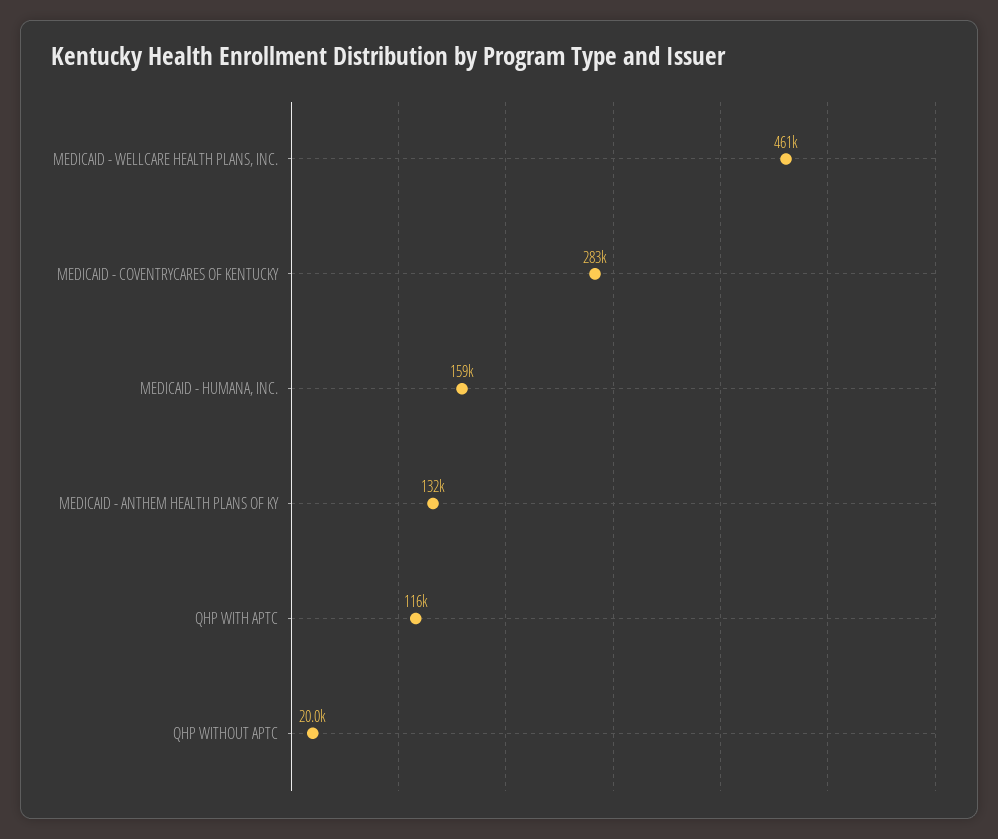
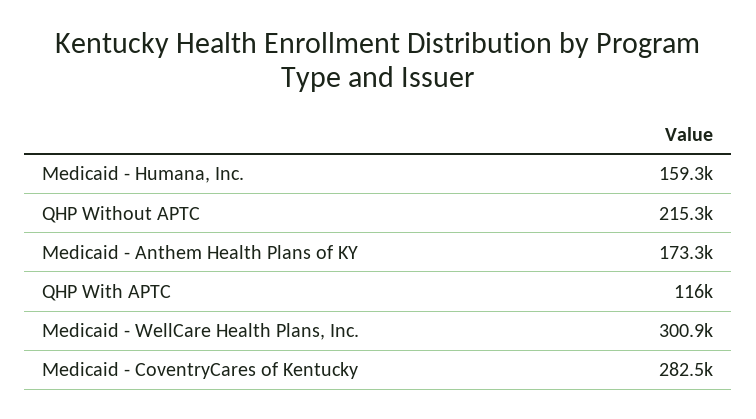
MEDICAID - WELLCARE HEALTH PLANS, INC.: 461000 -> 300900
MEDICAID - ANTHEM HEALTH PLANS OF KY: 132000 -> 173300
QHP WITHOUT APTC: 20000 -> 215300

